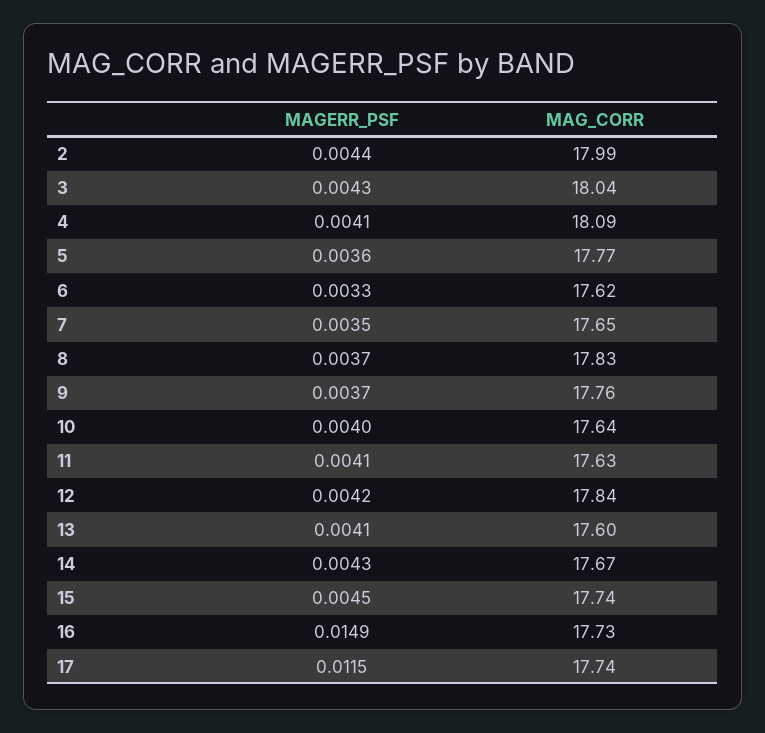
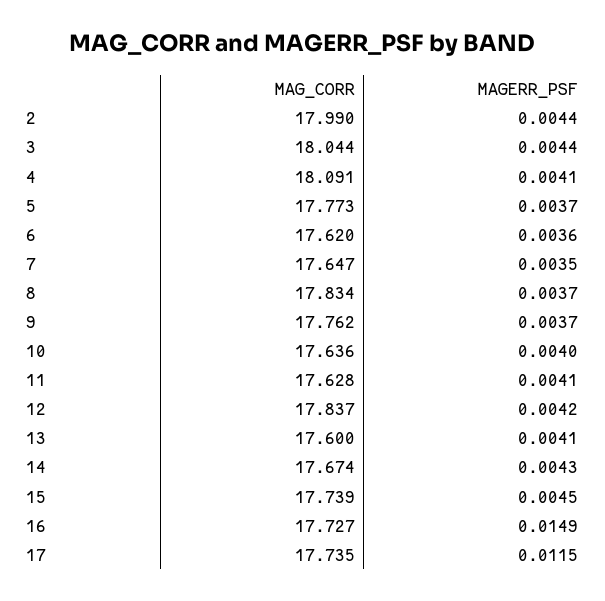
MAGERR_PSF, 3: 0.0043 -> 0.0044
MAGERR_PSF, 5: 0.0036 -> 0.0037
MAGERR_PSF, 6: 0.0033 -> 0.0036

